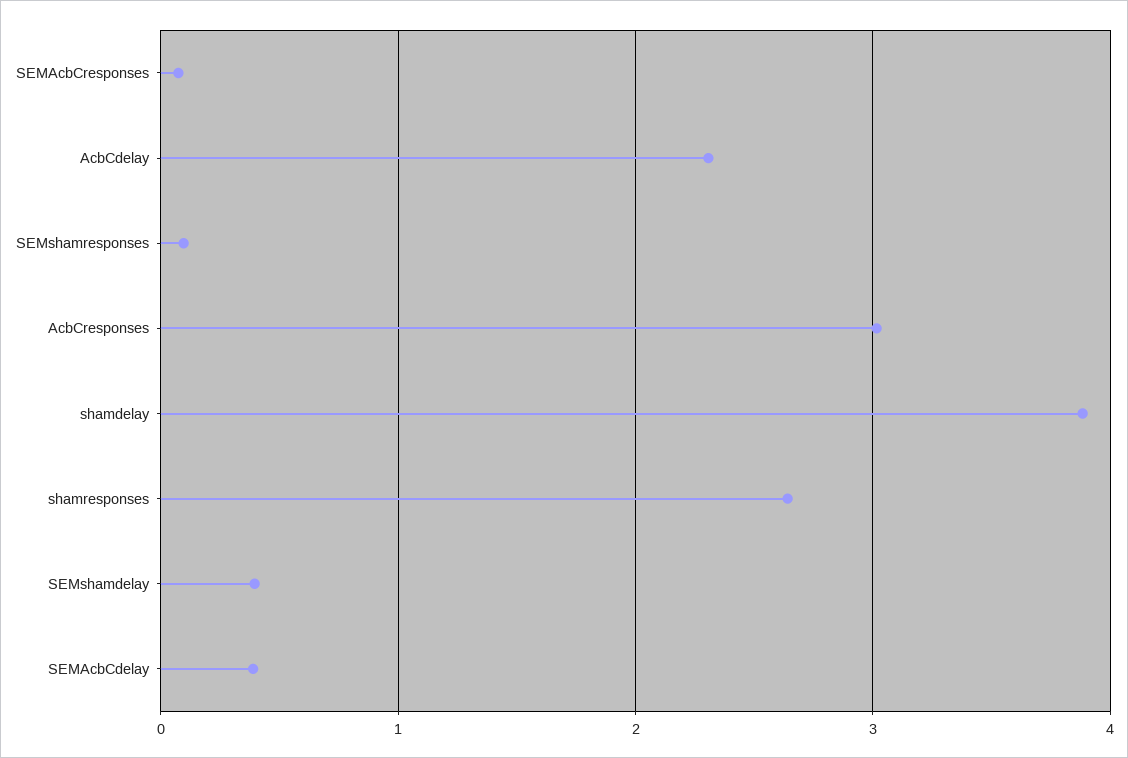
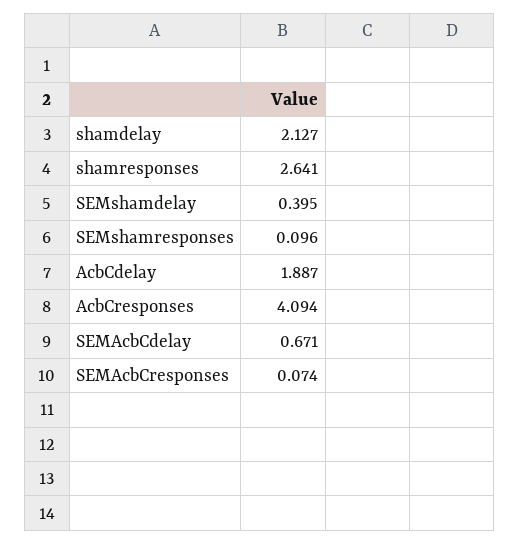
AcbCdelay: 2.3 -> 1.887
AcbCresponses: 3 -> 4.094
shamdelay: 3.9 -> 2.127
SEMAcbCdelay: 0.4 -> 0.671

